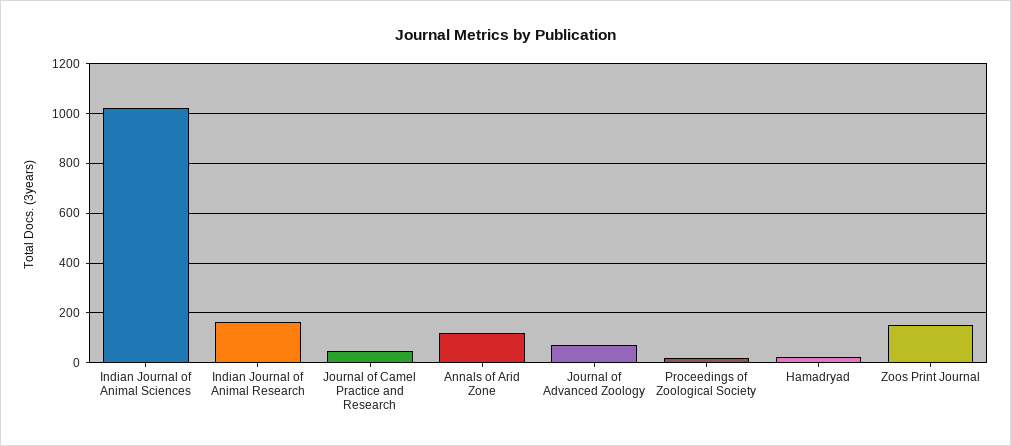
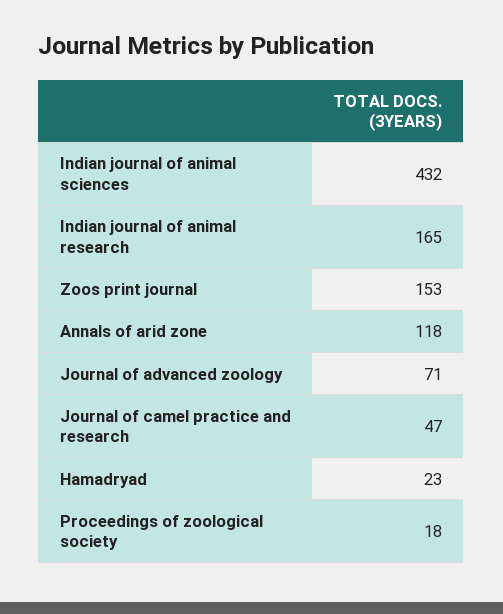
Indian Journal of Animal Sciences: 1025 -> 432

